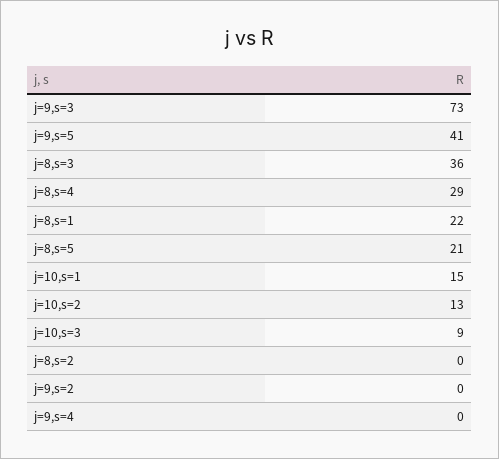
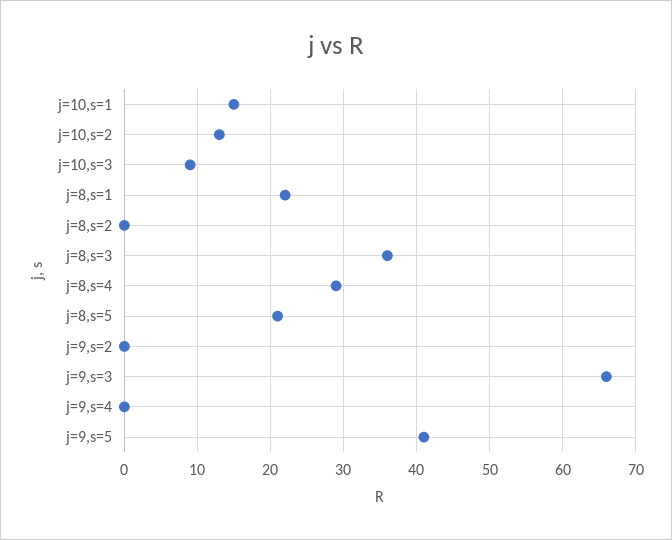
j=9,s=3: 73 -> 66

